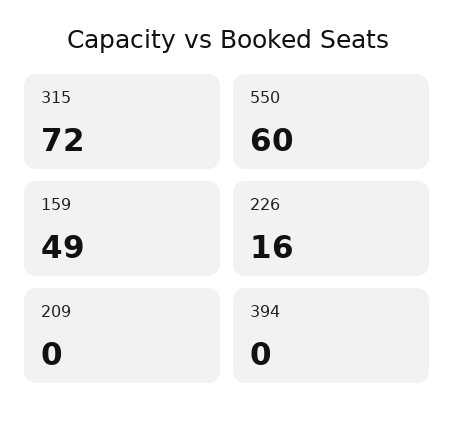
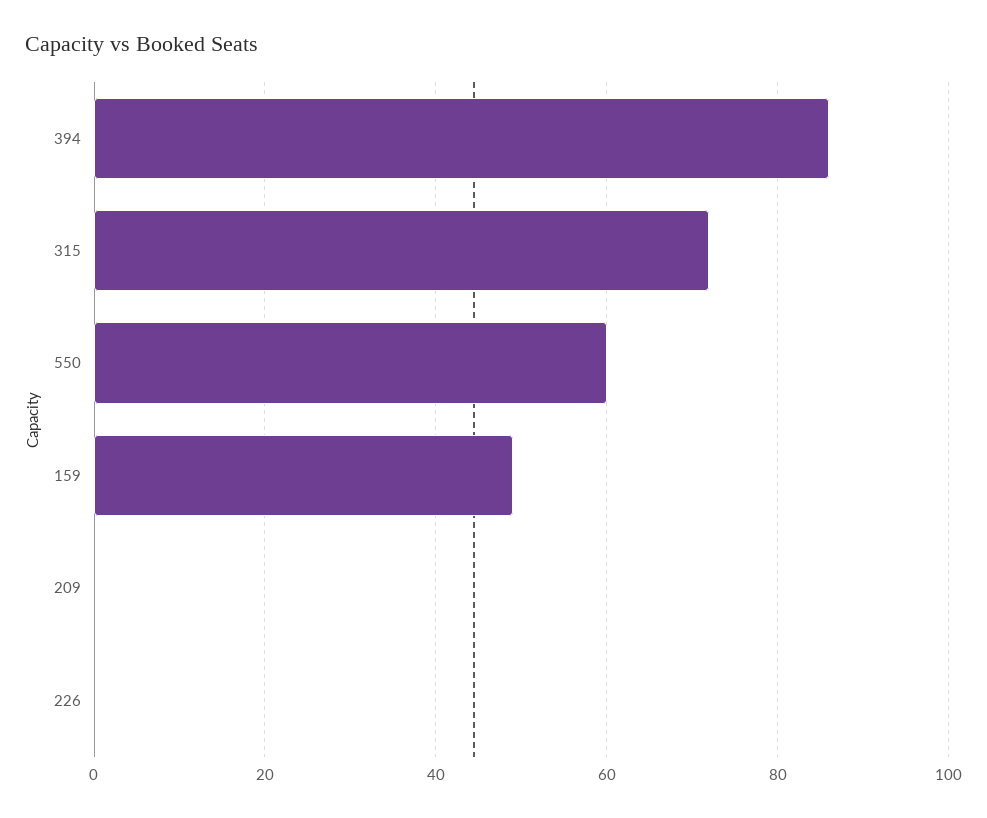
226: 16 -> 0
394: 0 -> 85

